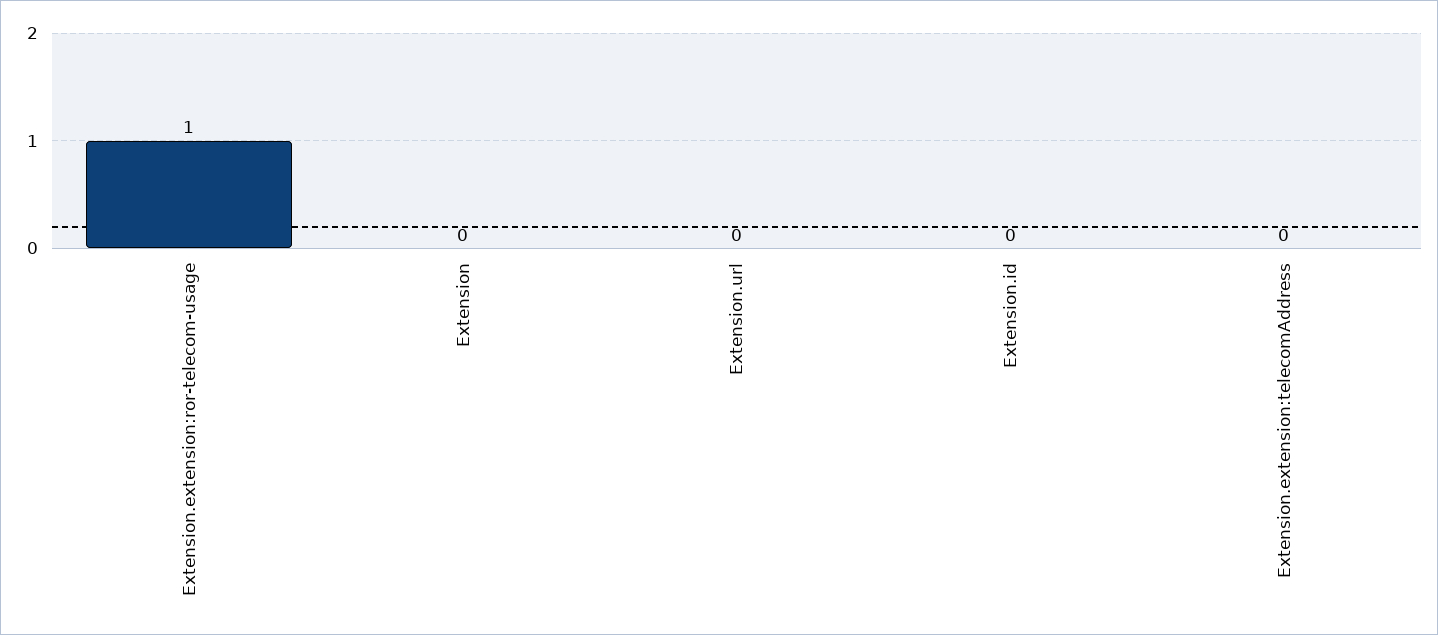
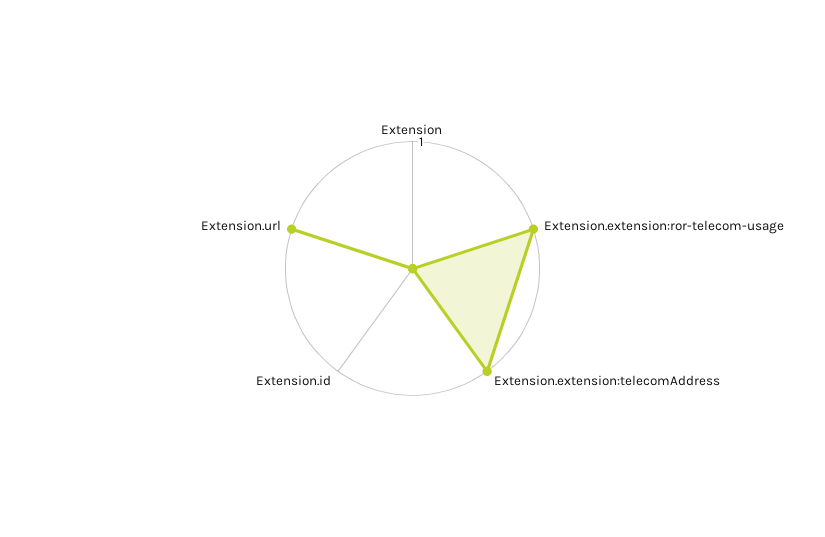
Extension.url: 0 -> 1
Extension.extension:telecomAddress: 0 -> 1

